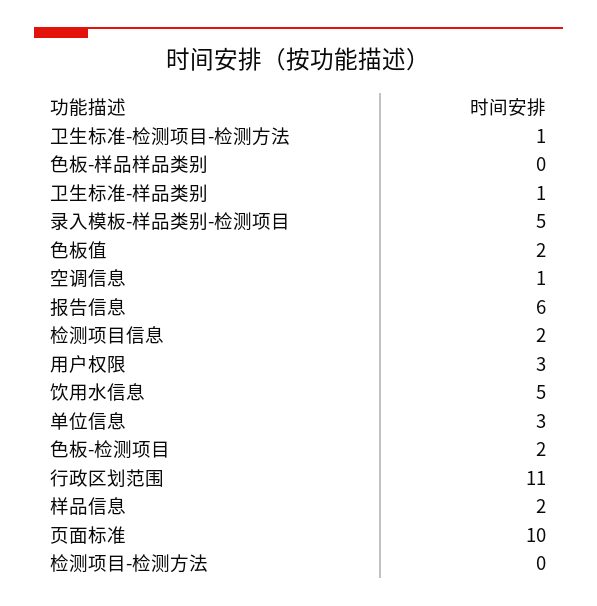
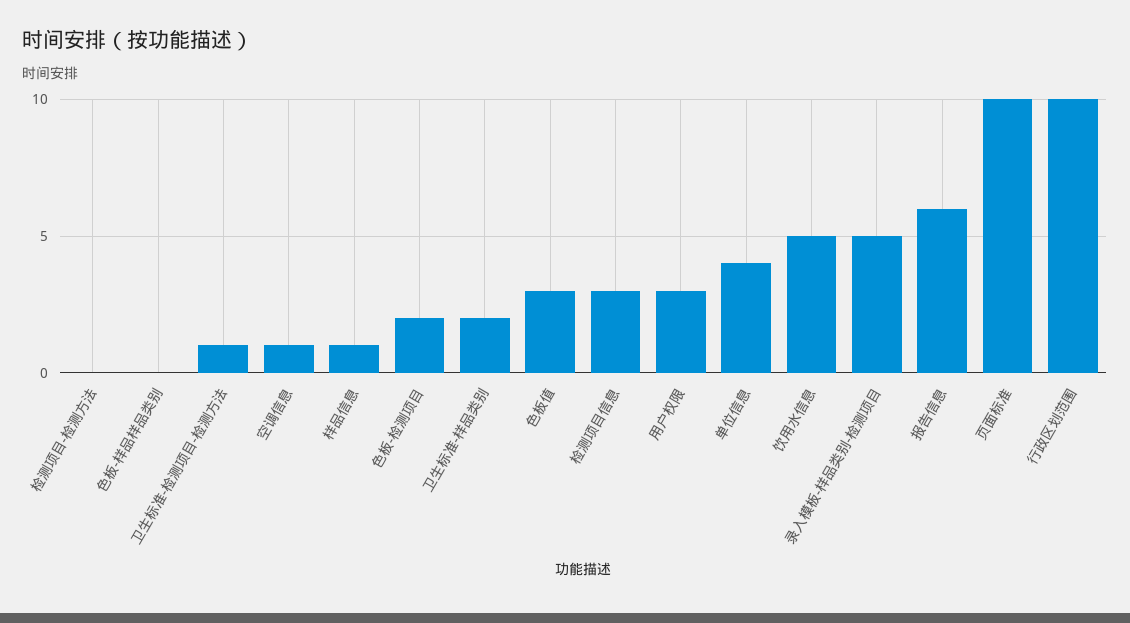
卫生标准-样品类别: 1 -> 2
色板值: 2 -> 3
检测项目信息: 2 -> 3
单位信息: 3 -> 4
行政区划范围: 11 -> 10
样品信息: 2 -> 1

